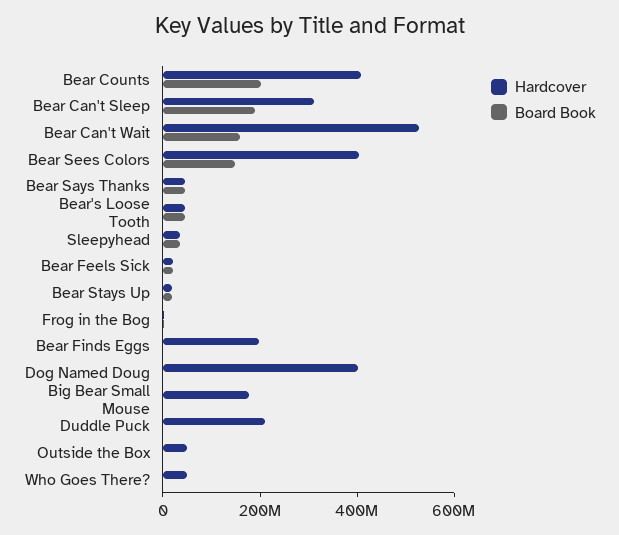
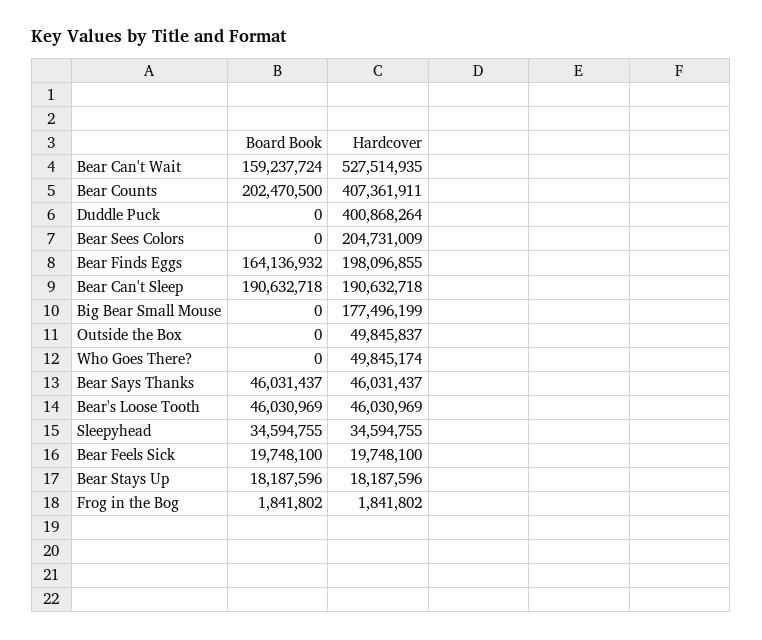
Hardcover, Bear Can't Sleep: 300000000 -> 190632718
Hardcover, Bear Sees Colors: 400000000 -> 204731009
Board Book, Bear Sees Colors: 150000000 -> 0
Board Book, Bear Finds Eggs: 0 -> 164136932
Hardcover, Dog Named Doug: 400000000 -> none
Board Book, Dog Named Doug: 0 -> none
Hardcover, Duddle Puck: 200000000 -> 400868264

